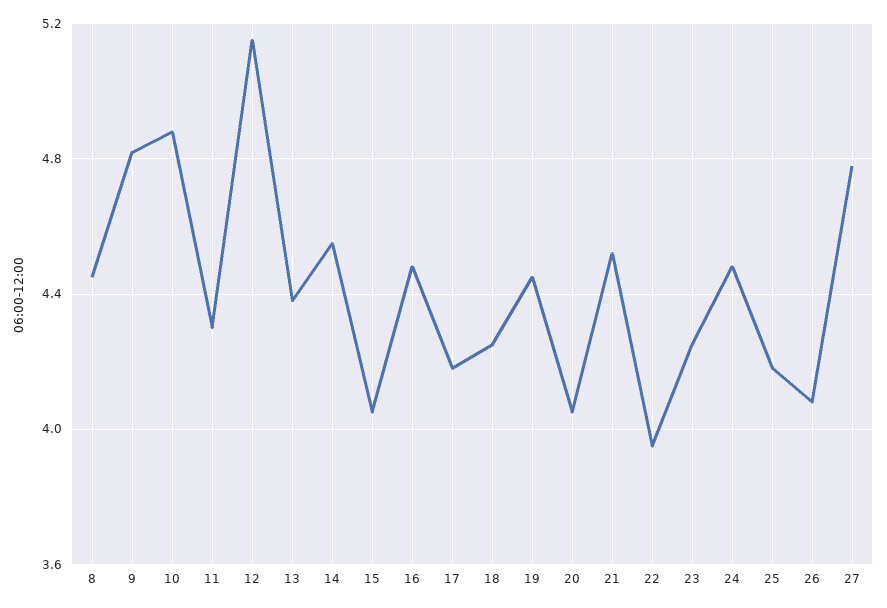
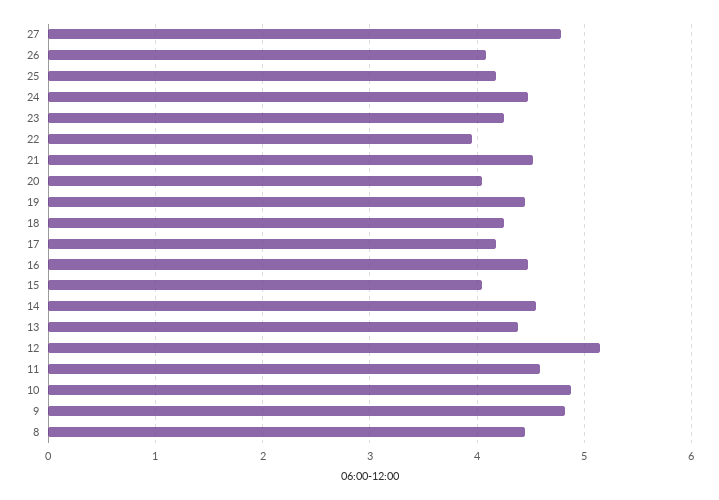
11: 4.3 -> 4.6

